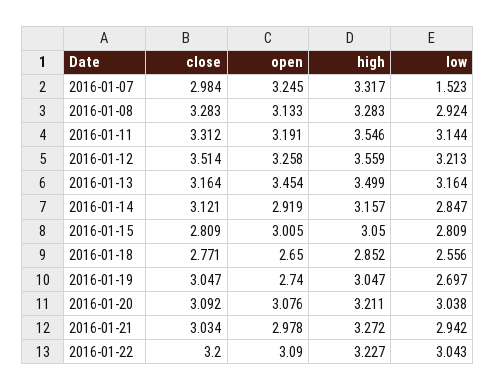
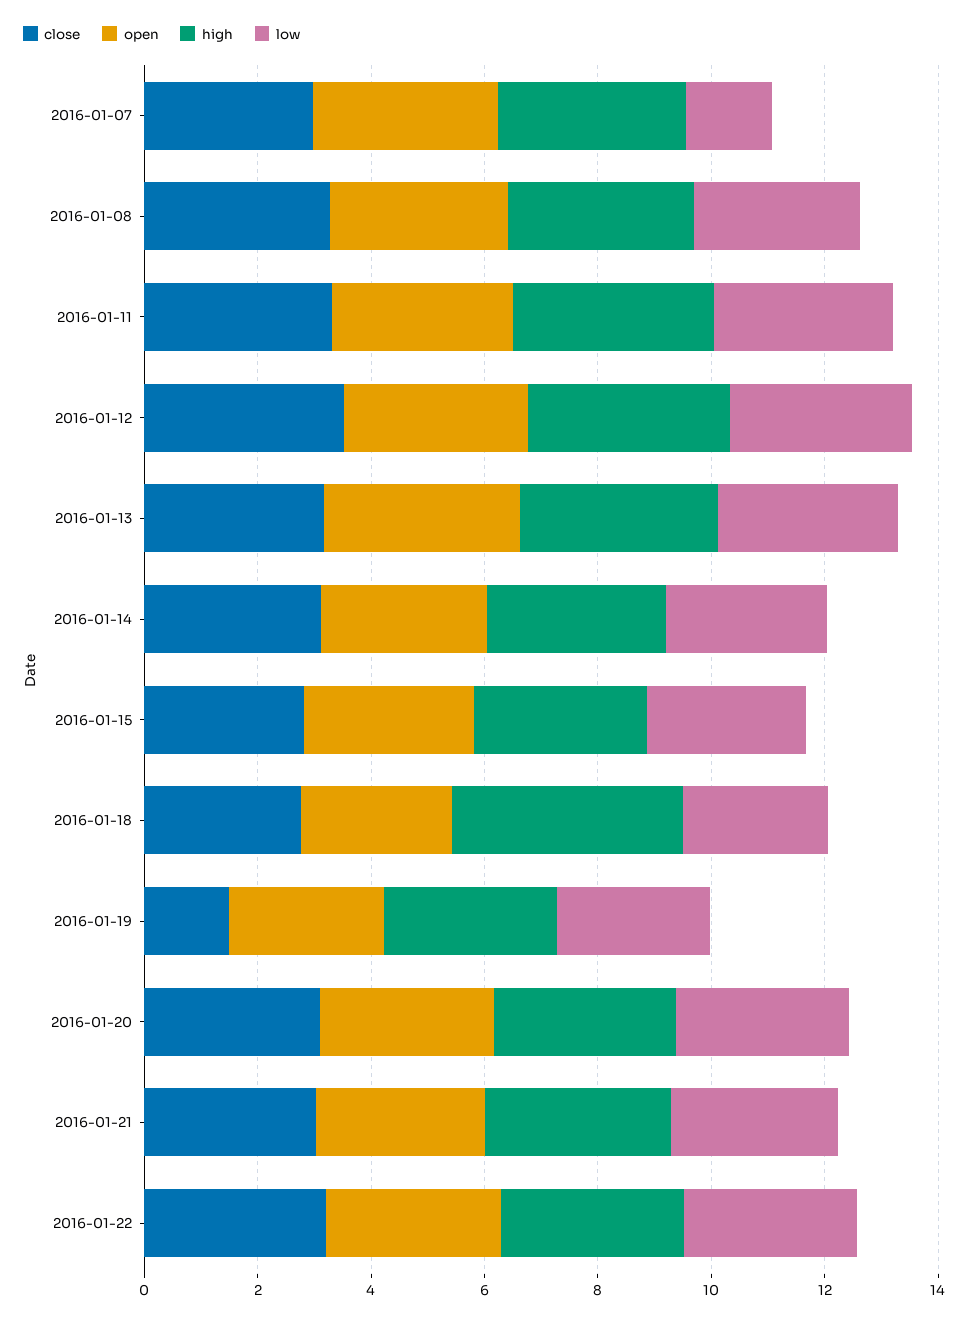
high, 2016-01-18: 2.852 -> 4
close, 2016-01-19: 3.047 -> 1.5

